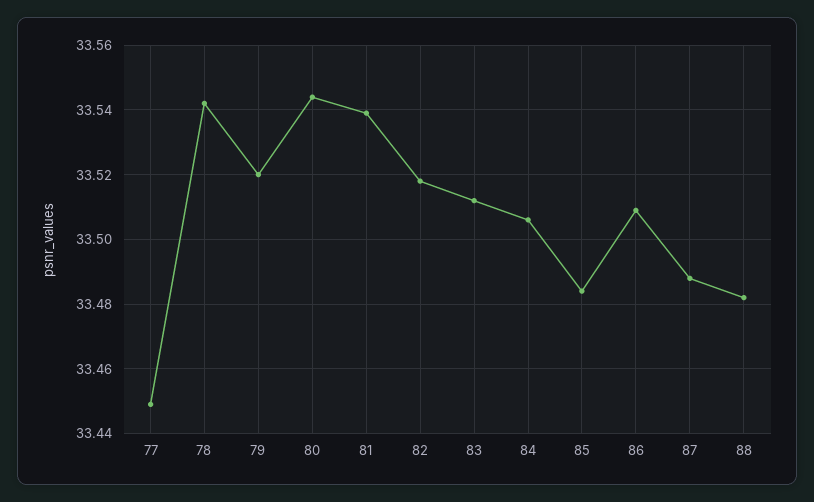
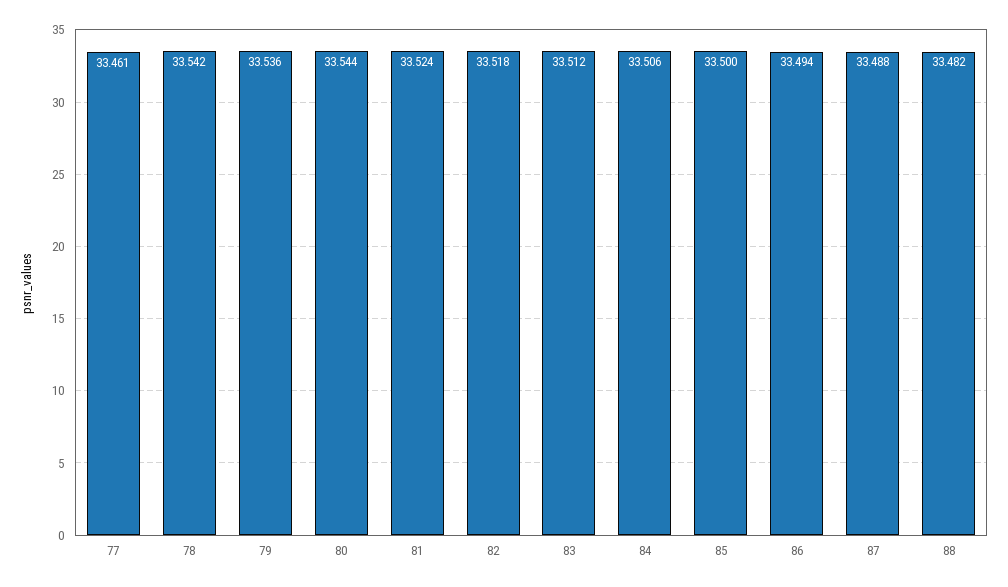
77: 33.45 -> 33.461
79: 33.52 -> 33.536
81: 33.54 -> 33.524
85: 33.485 -> 33.5
86: 33.51 -> 33.494

